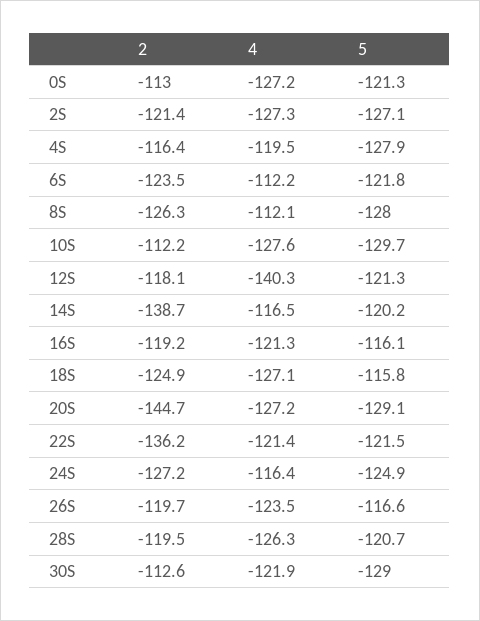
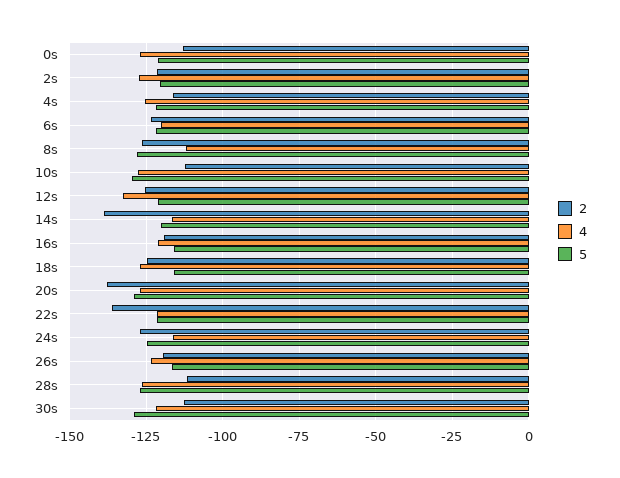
5, 2S: -127.1 -> -120
4, 4S: -119.5 -> -125
5, 4S: -127.9 -> -122.5
4, 6S: -112.2 -> -120
2, 12S: -118.1 -> -125
4, 12S: -140.3 -> -132.5
2, 20S: -144.7 -> -137.5
2, 28S: -119.5 -> -112.5
5, 28S: -120.7 -> -127.5

